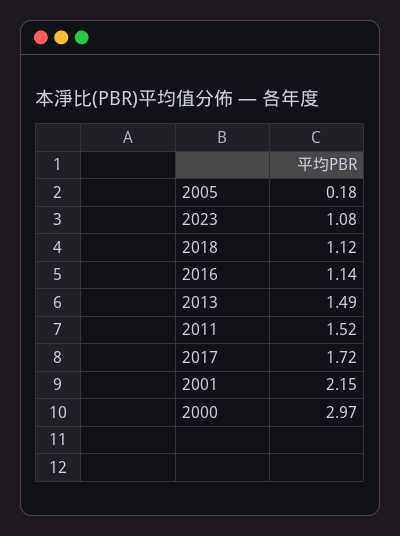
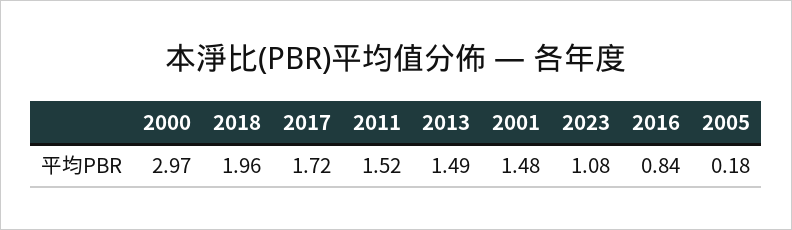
2018: 1.12 -> 1.96
2016: 1.14 -> 0.84
2001: 2.15 -> 1.48

